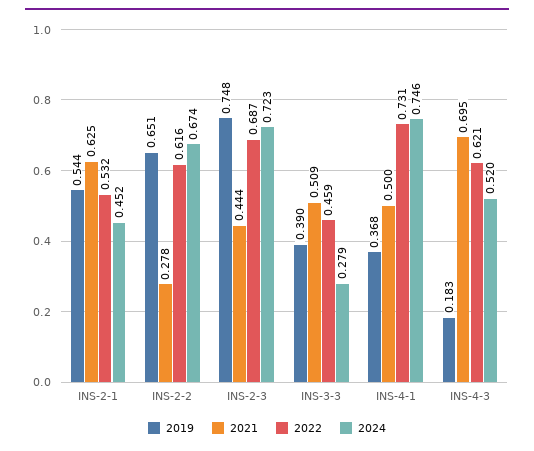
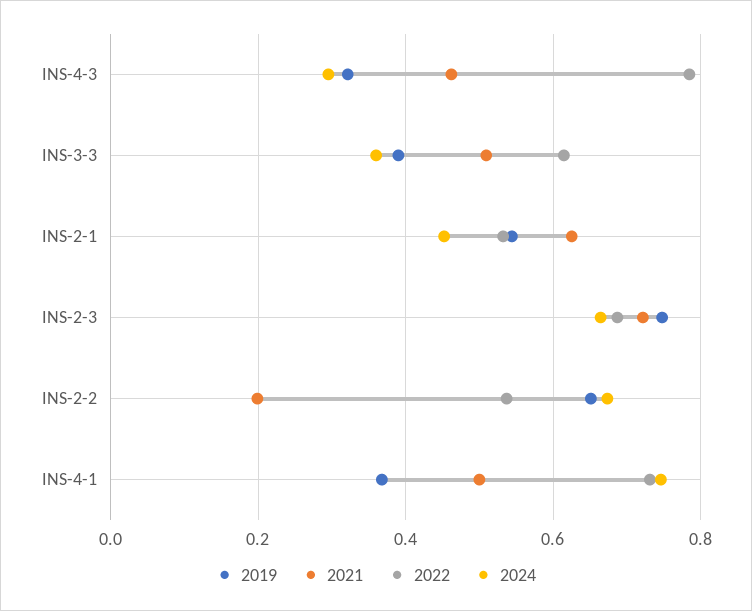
2021, INS-2-2: 0.278 -> 0.2
2022, INS-2-2: 0.616 -> 0.54
2021, INS-2-3: 0.444 -> 0.72
2024, INS-2-3: 0.723 -> 0.66
2022, INS-3-3: 0.459 -> 0.62
2024, INS-3-3: 0.279 -> 0.36
2019, INS-4-3: 0.183 -> 0.32
2021, INS-4-3: 0.695 -> 0.46
2022, INS-4-3: 0.621 -> 0.78
2024, INS-4-3: 0.52 -> 0.3

